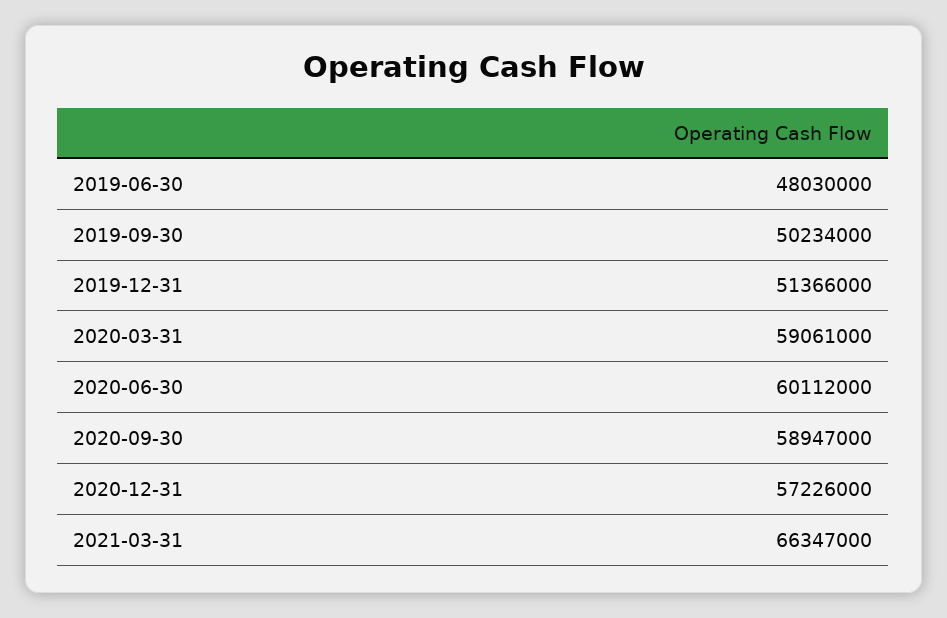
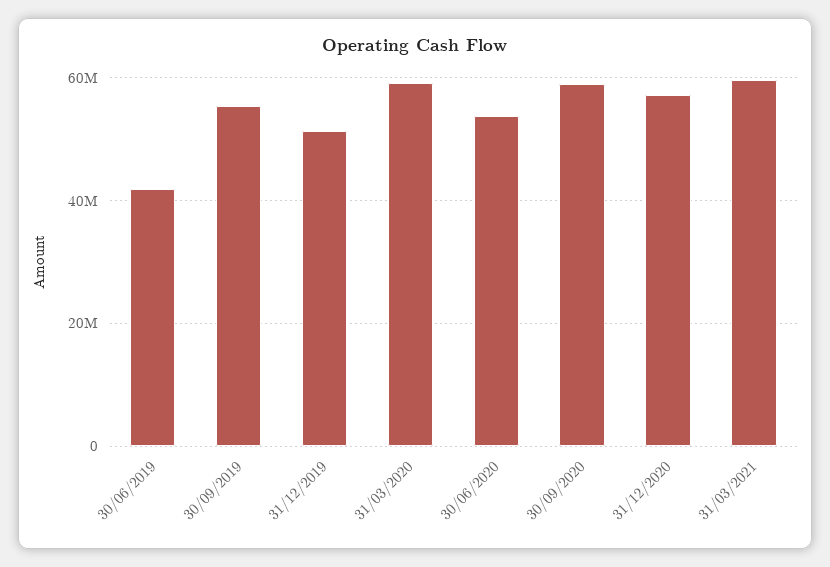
2019-06-30: 48030000 -> 42000000
2019-09-30: 50234000 -> 56000000
2020-06-30: 60112000 -> 54000000
2021-03-31: 66347000 -> 60000000

